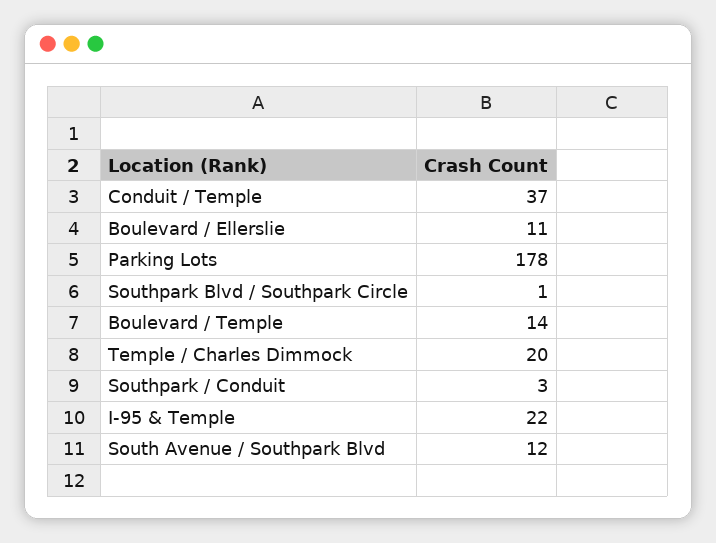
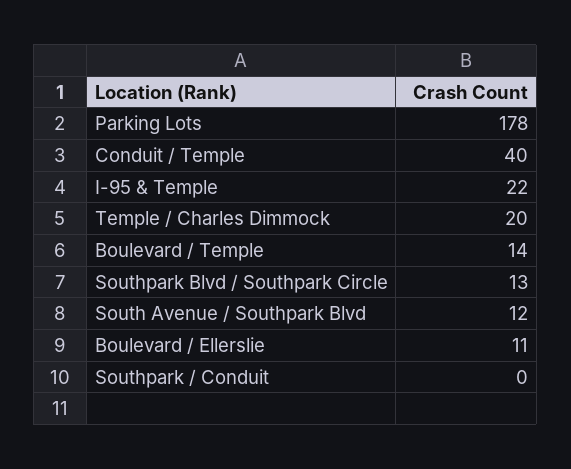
Conduit / Temple: 37 -> 40
Southpark Blvd / Southpark Circle: 1 -> 13
Southpark / Conduit: 3 -> 0

